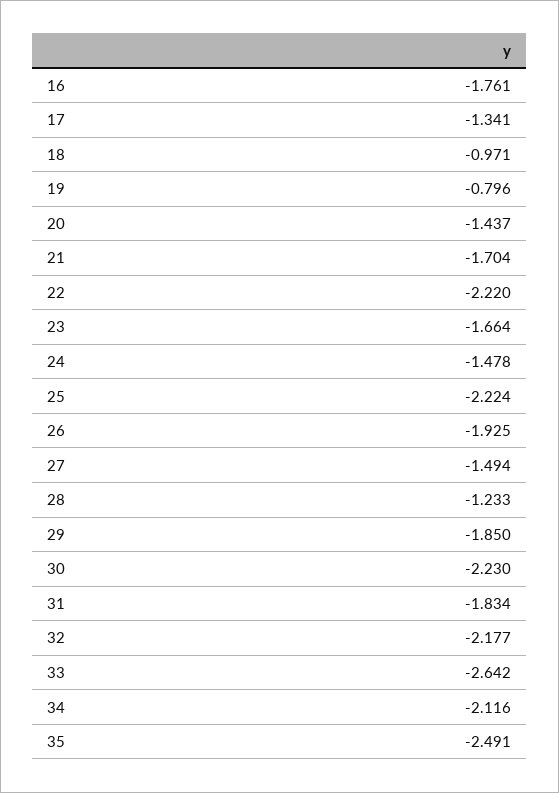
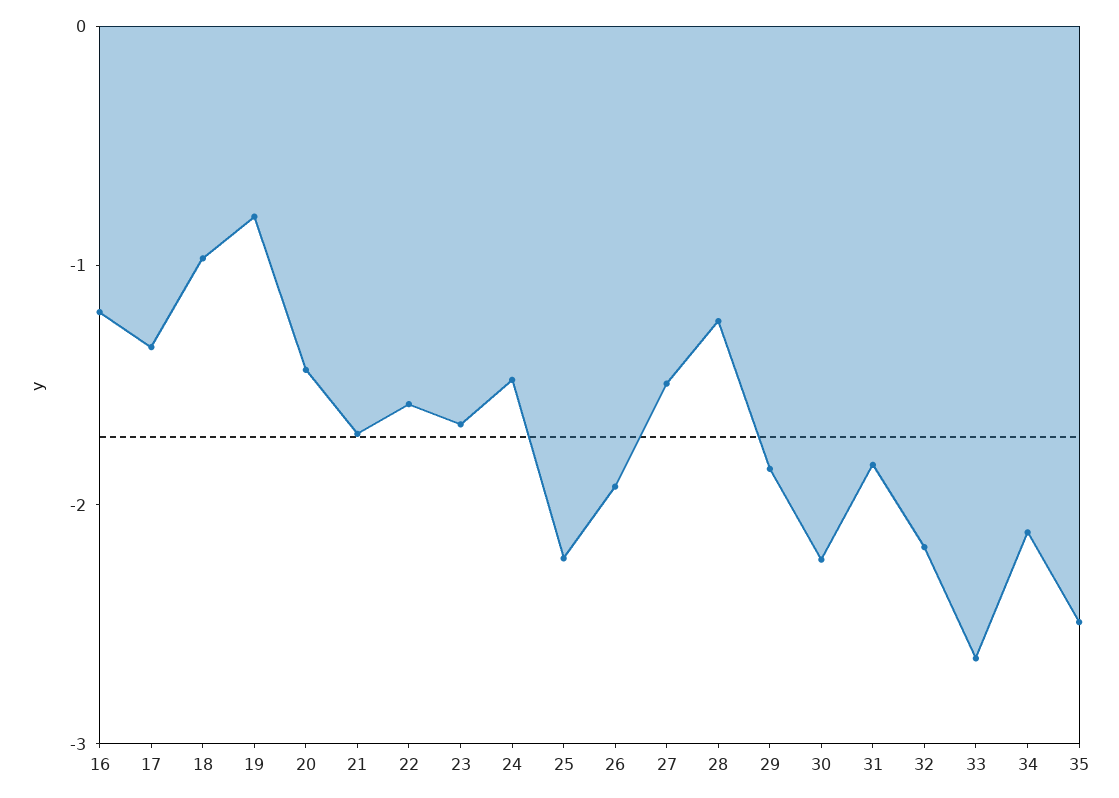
16: -1.761 -> -1.2
22: -2.22 -> -1.6

